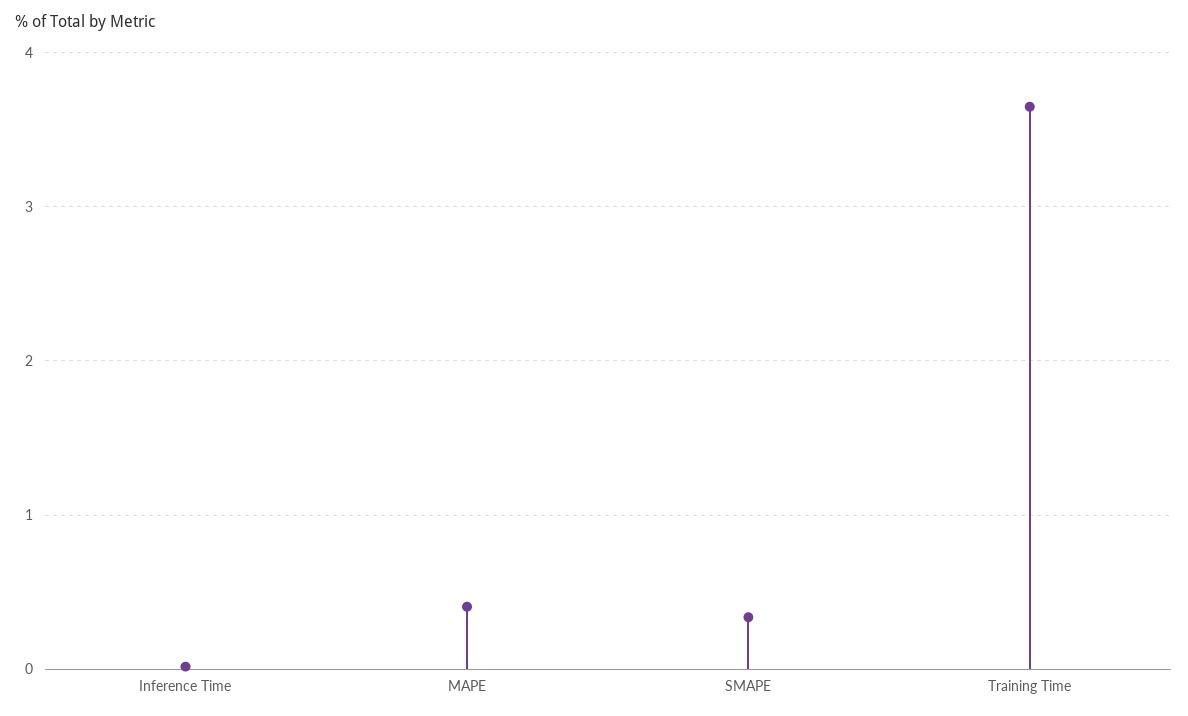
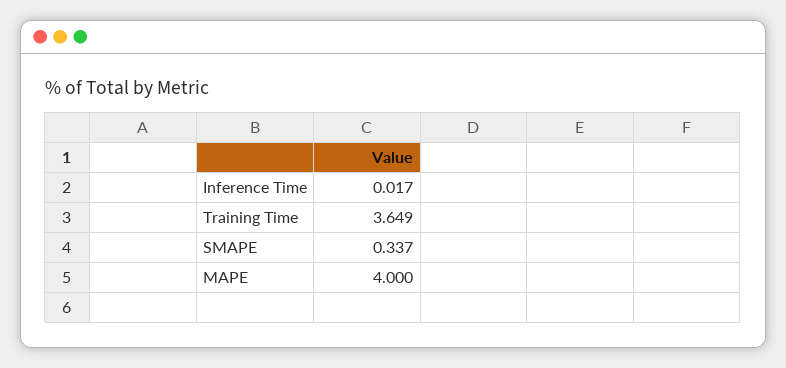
MAPE: 0.4 -> 4

